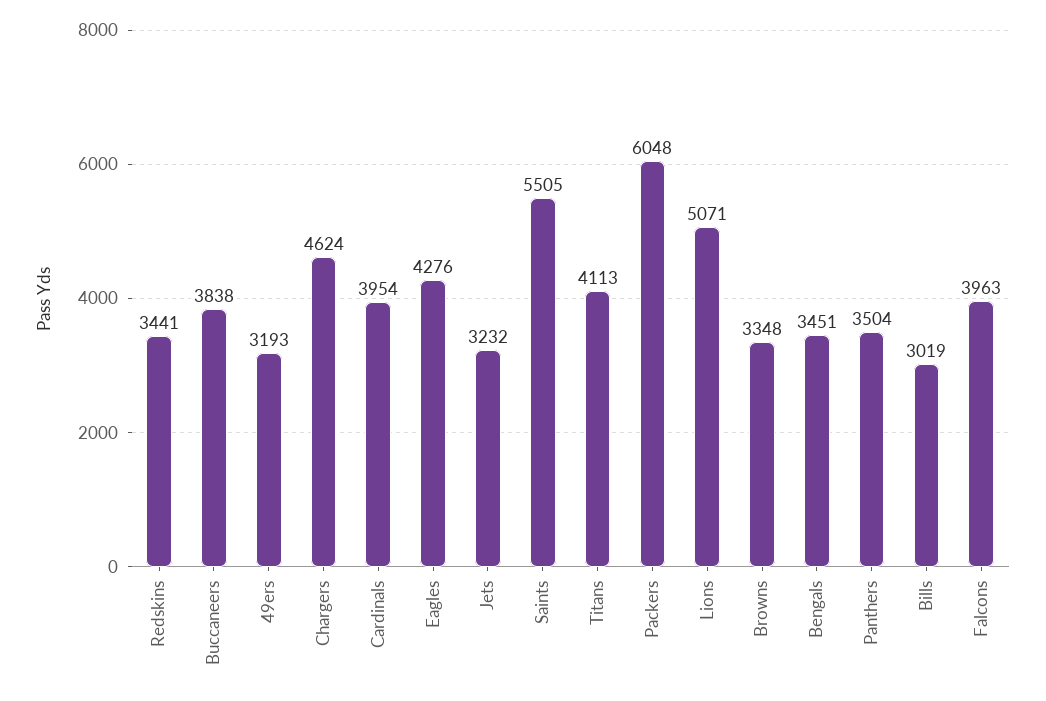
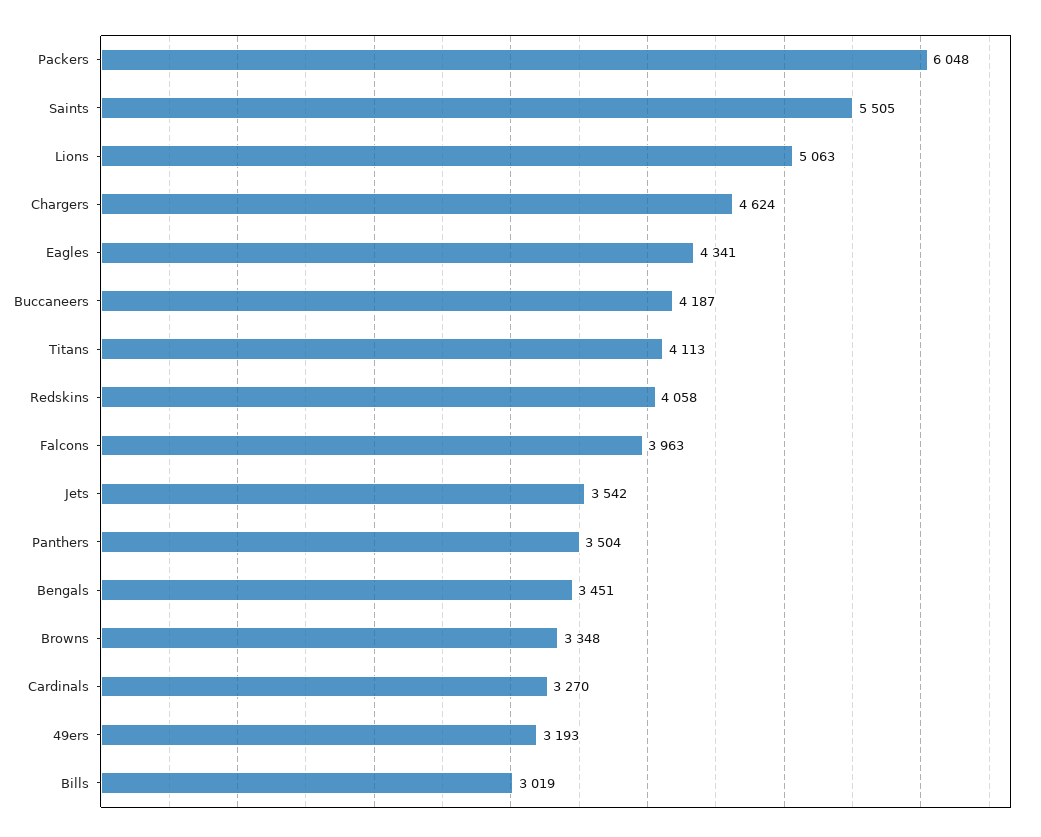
Redskins: 3441 -> 4058
Buccaneers: 3838 -> 4187
Cardinals: 3954 -> 3270
Eagles: 4276 -> 4341
Jets: 3232 -> 3542
Lions: 5071 -> 5063

